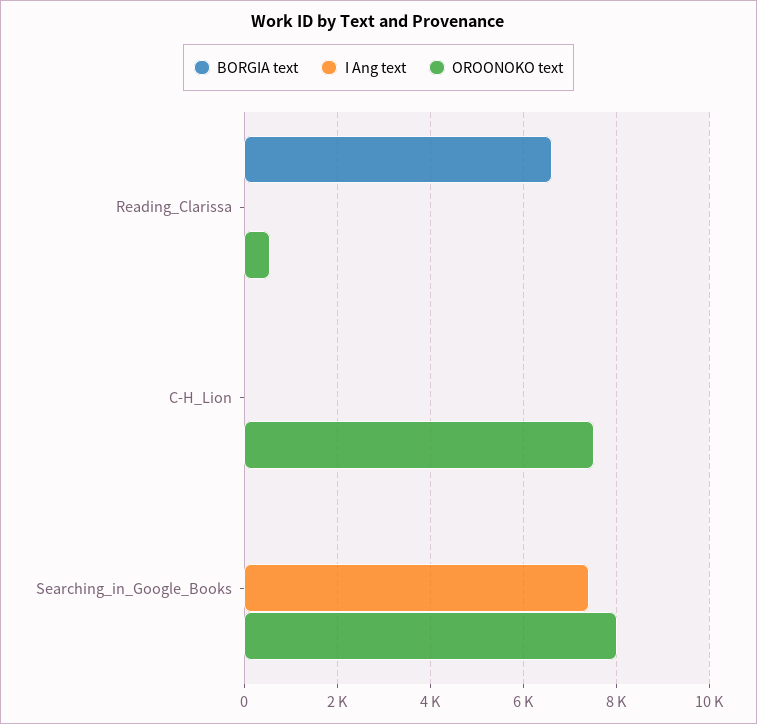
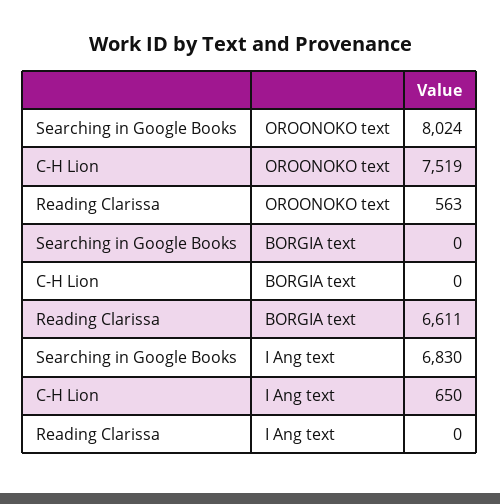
I Ang text, C-H_Lion: 0 -> 650
I Ang text, Searching_in_Google_Books: 7400 -> 6830

